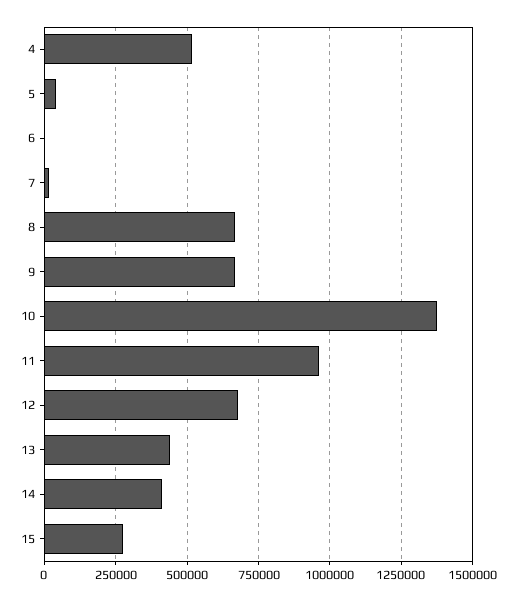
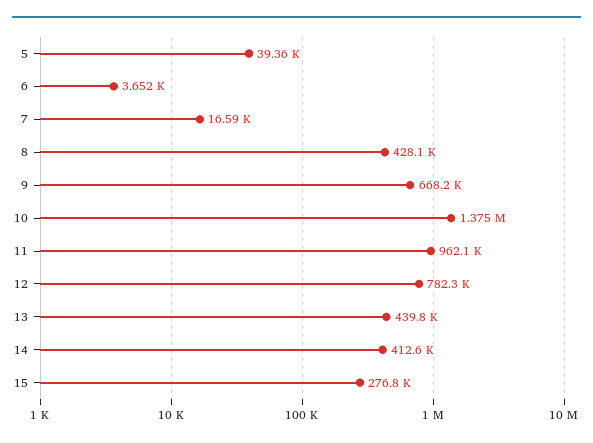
4: 525000 -> none
8: 675000 -> 428100
12: 675000 -> 782300

